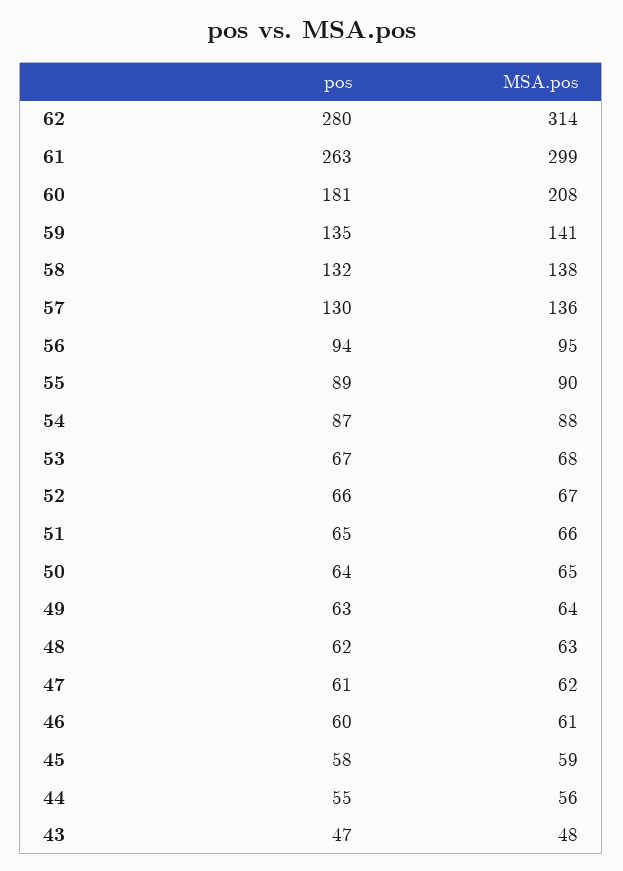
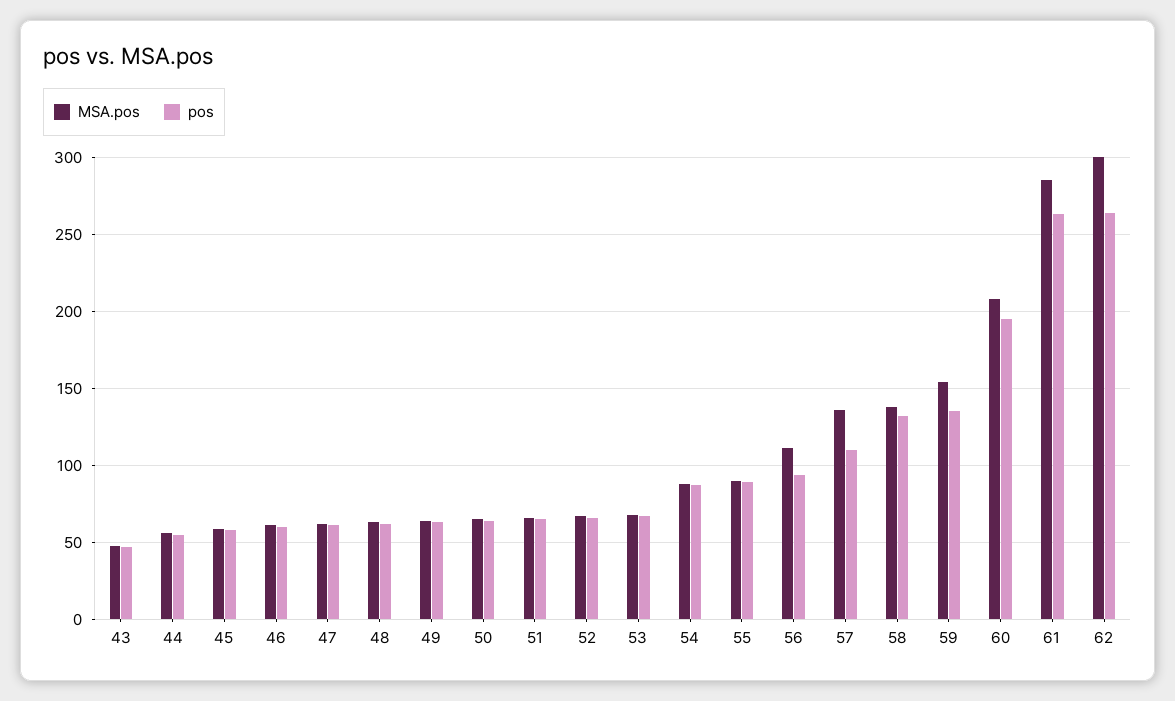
pos, 62: 280 -> 265
MSA.pos, 62: 314 -> 300
MSA.pos, 61: 299 -> 285
pos, 60: 181 -> 195
MSA.pos, 59: 141 -> 155
pos, 57: 130 -> 110
MSA.pos, 56: 95 -> 110

